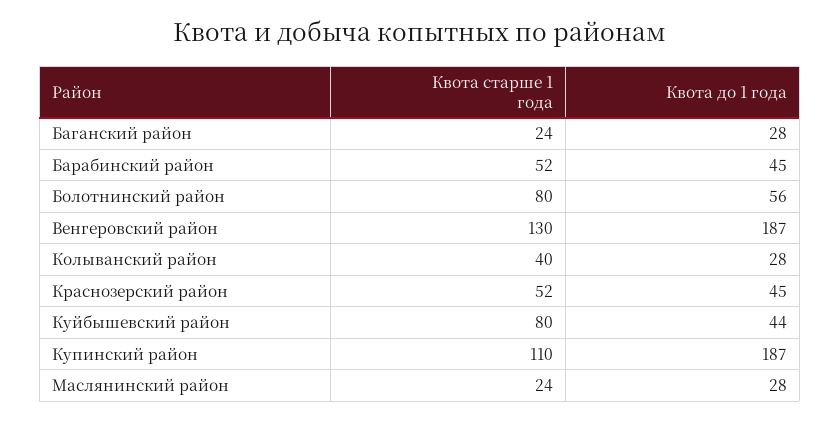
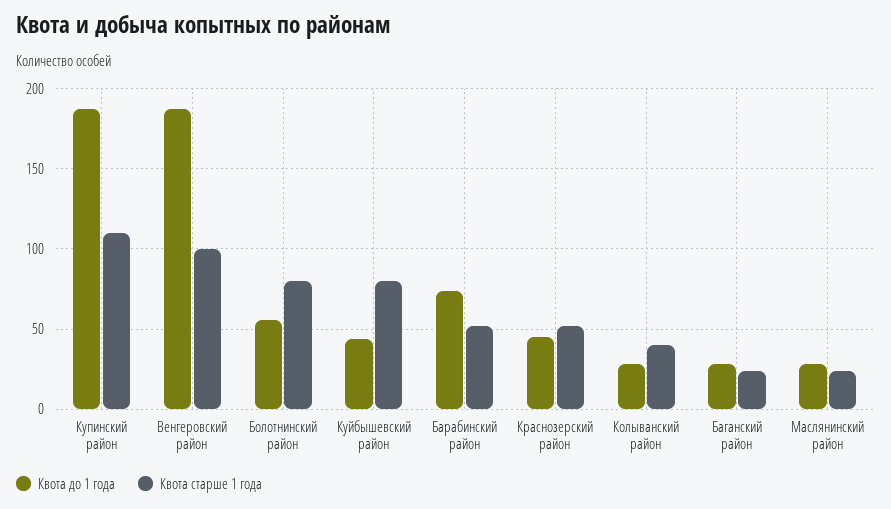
Квота до 1 года, Барабинский район: 45 -> 75
Квота старше 1 года, Венгеровский район: 130 -> 100

